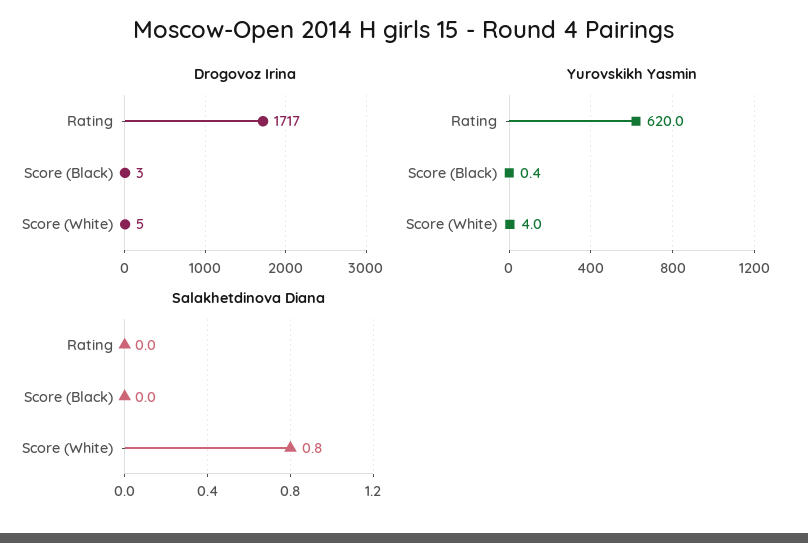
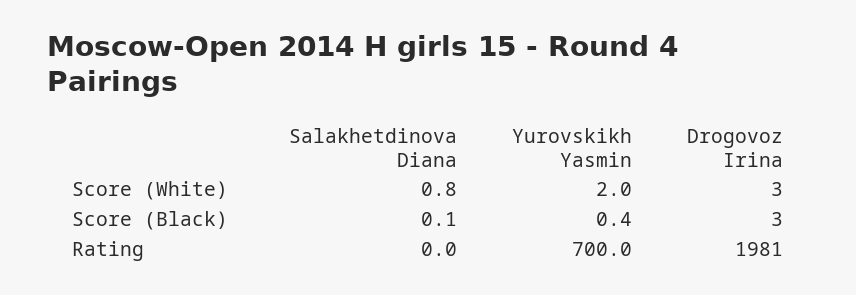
Drogovoz Irina, Rating: 1717 -> 1981
Drogovoz Irina, Score (White): 5 -> 3
Yurovskikh Yasmin, Rating: 620 -> 700
Yurovskikh Yasmin, Score (White): 4 -> 2
Salakhetdinova Diana, Score (Black): 0 -> 0.1

